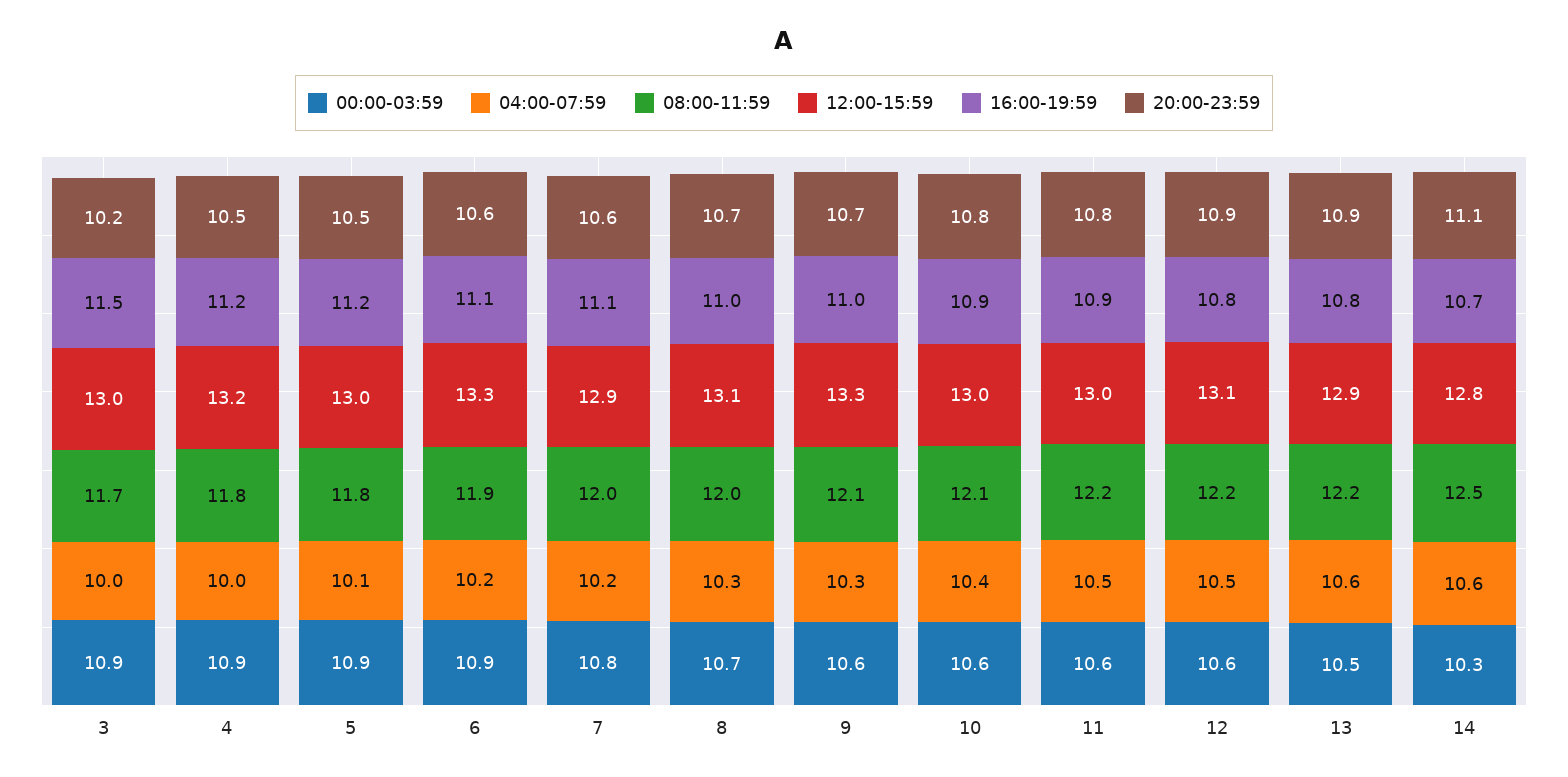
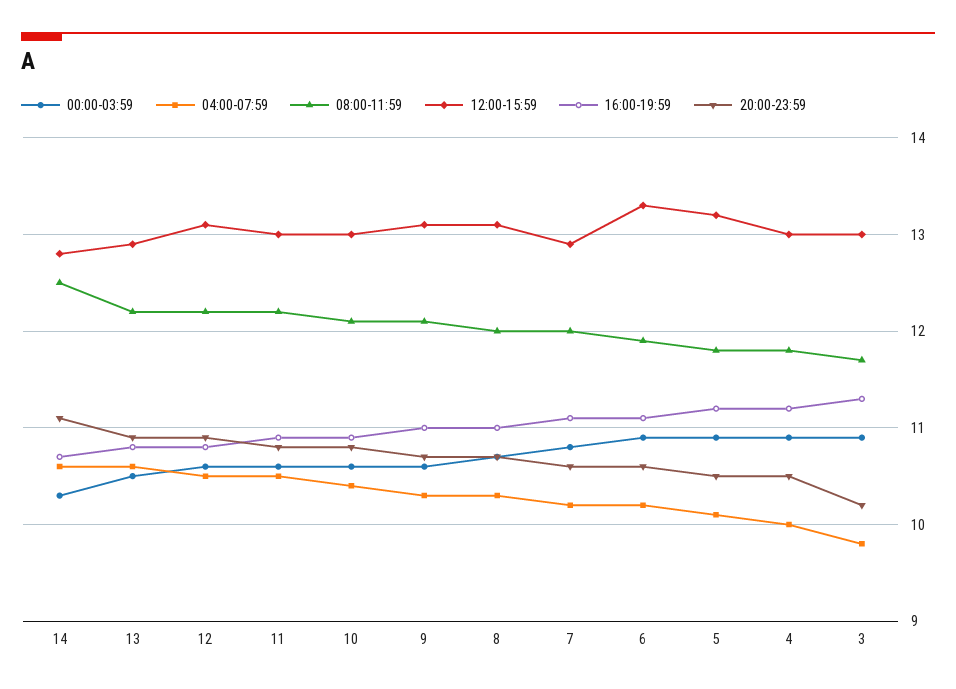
04:00-07:59, 3: 10 -> 9.8
16:00-19:59, 3: 11.5 -> 11.3
12:00-15:59, 4: 13.2 -> 13
12:00-15:59, 5: 13 -> 13.2
12:00-15:59, 9: 13.3 -> 13.1

